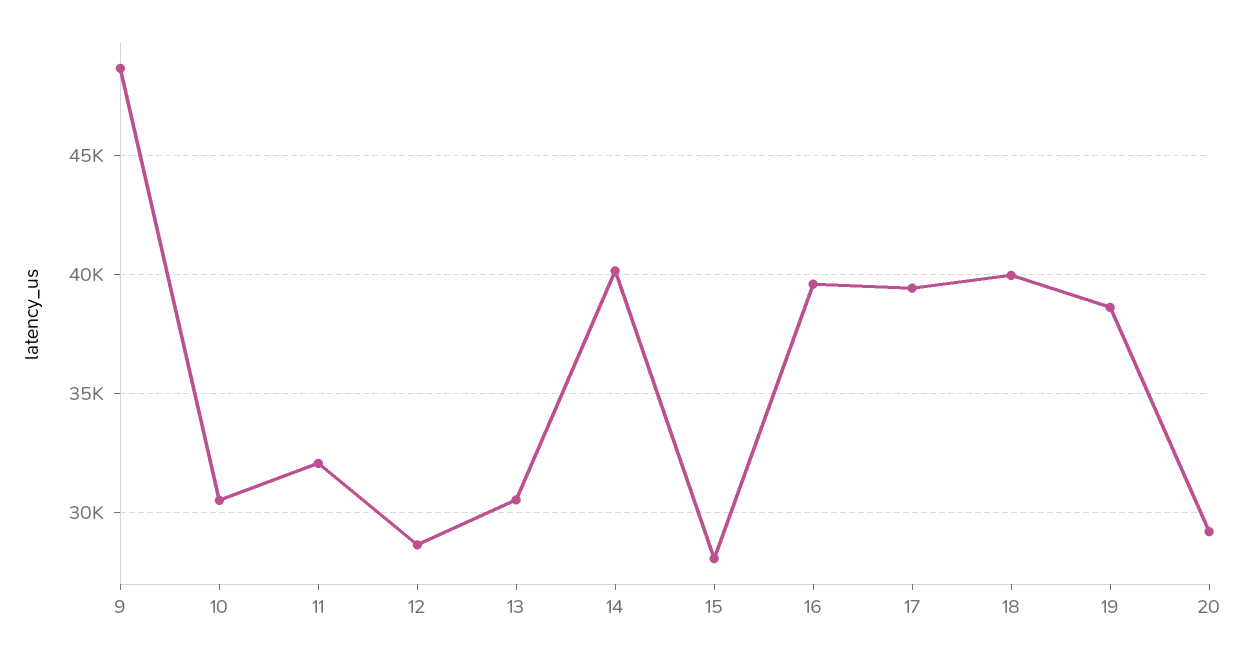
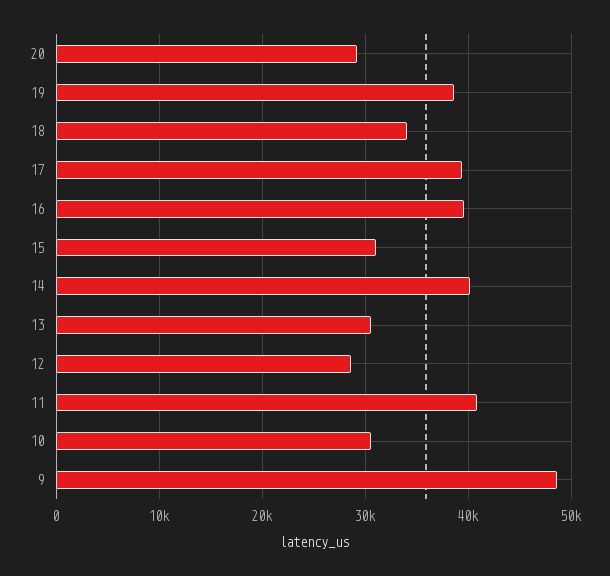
11: 32000 -> 41000
15: 28000 -> 31000
18: 40000 -> 34000

